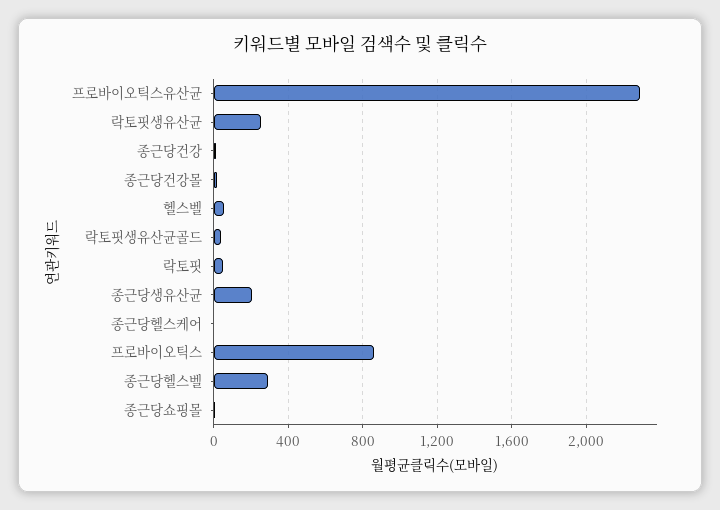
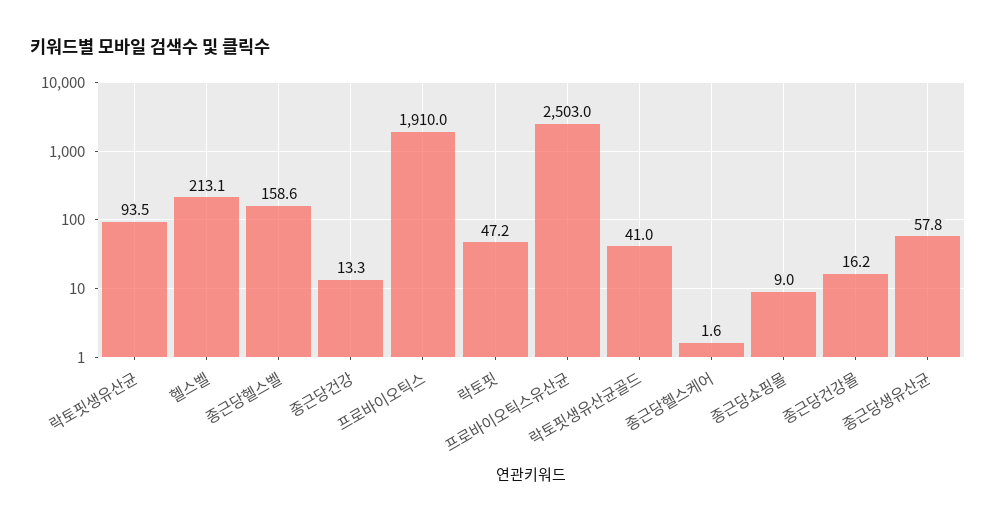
프로바이오틱스유산균: 2300 -> 2503
락토핏생유산균: 250 -> 93.5
헬스벨: 50 -> 213.1
종근당생유산균: 200 -> 57.8
프로바이오틱스: 850 -> 1910
종근당헬스벨: 300 -> 158.6

